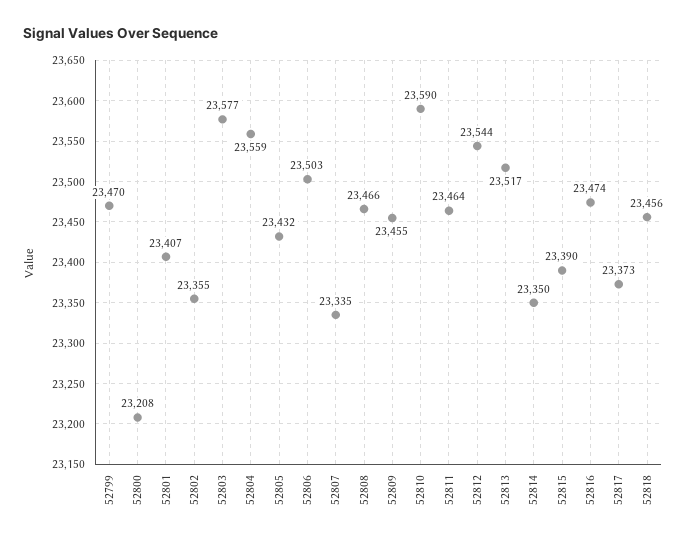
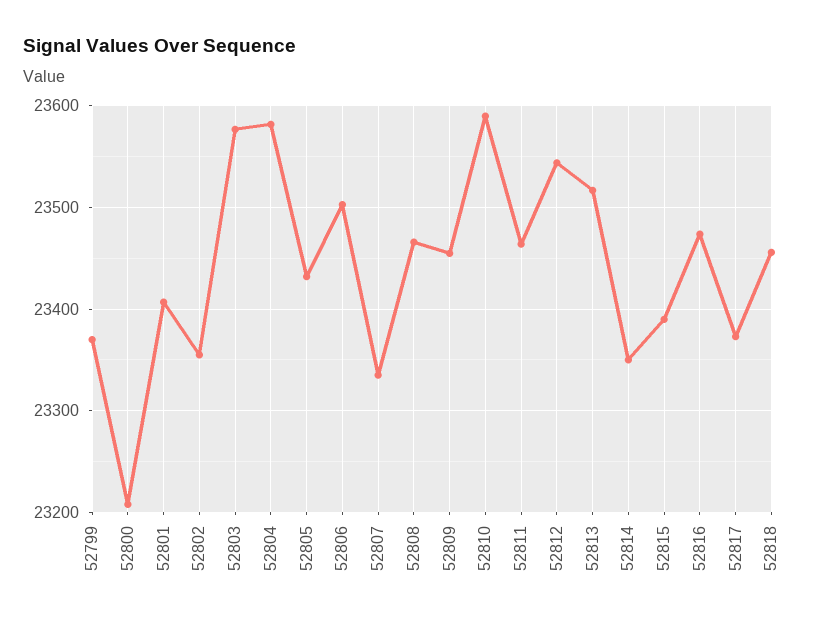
52799: 23470 -> 23370
52804: 23559 -> 23580

